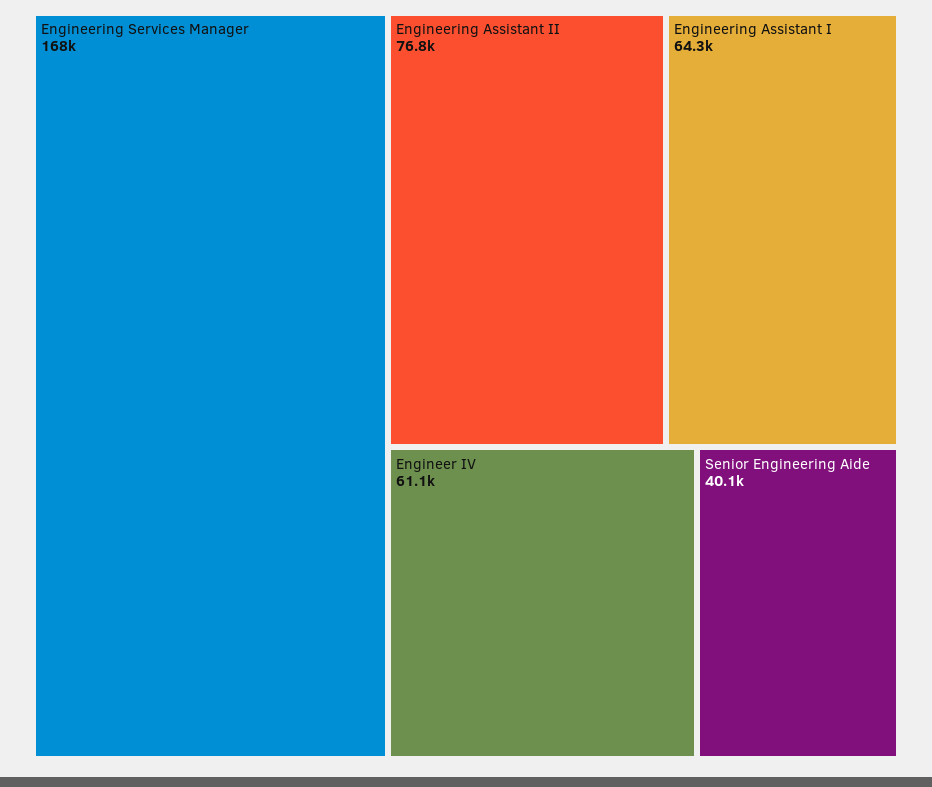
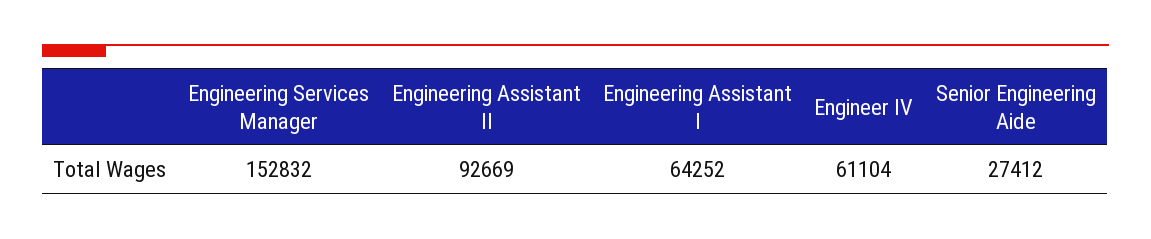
Engineering Services Manager: 168000 -> 152832
Engineering Assistant II: 76800 -> 92669
Senior Engineering Aide: 40100 -> 27412

